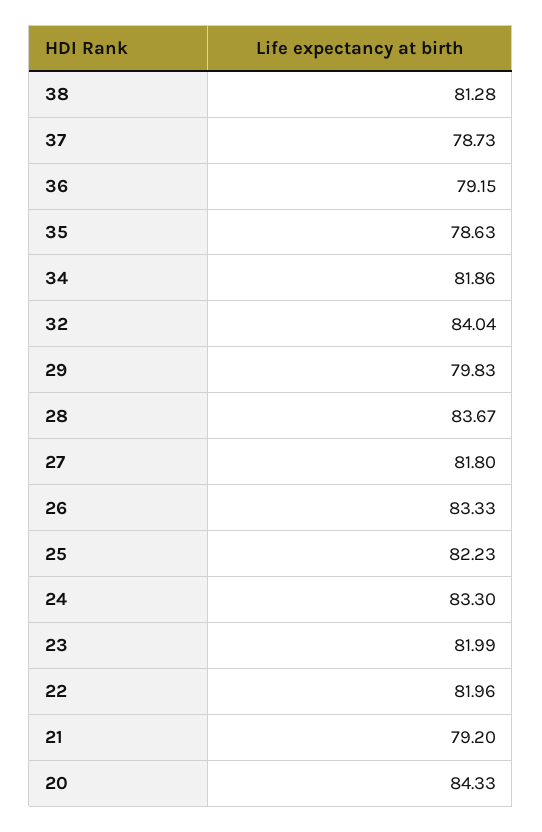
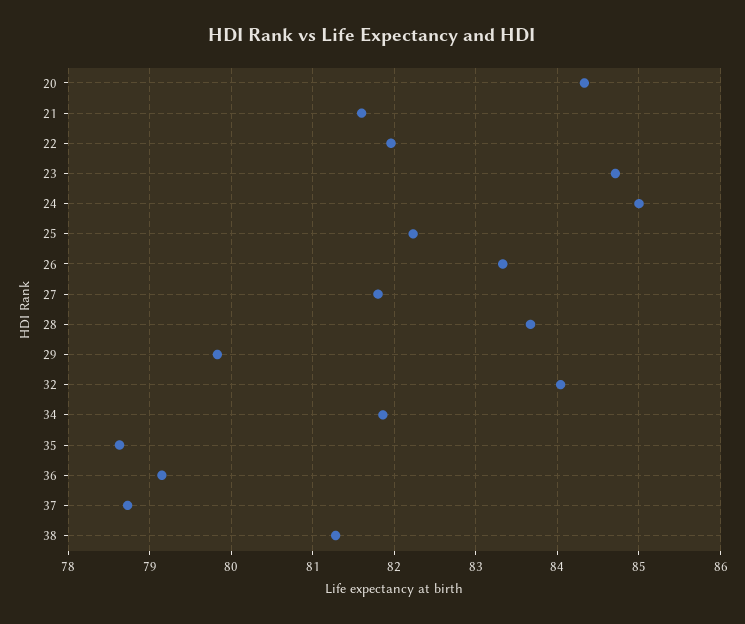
24: 83.3 -> 85
23: 81.99 -> 84.7
21: 79.2 -> 81.6

